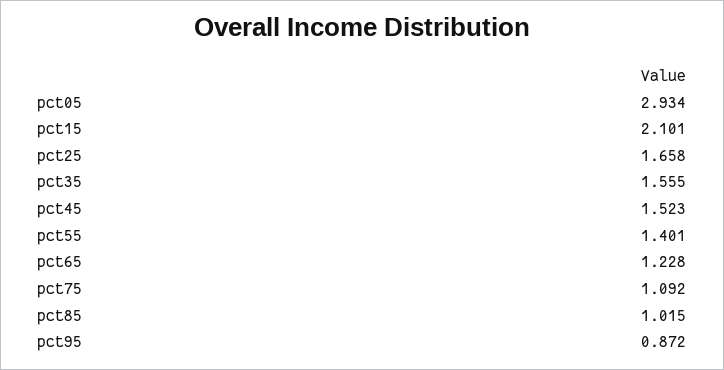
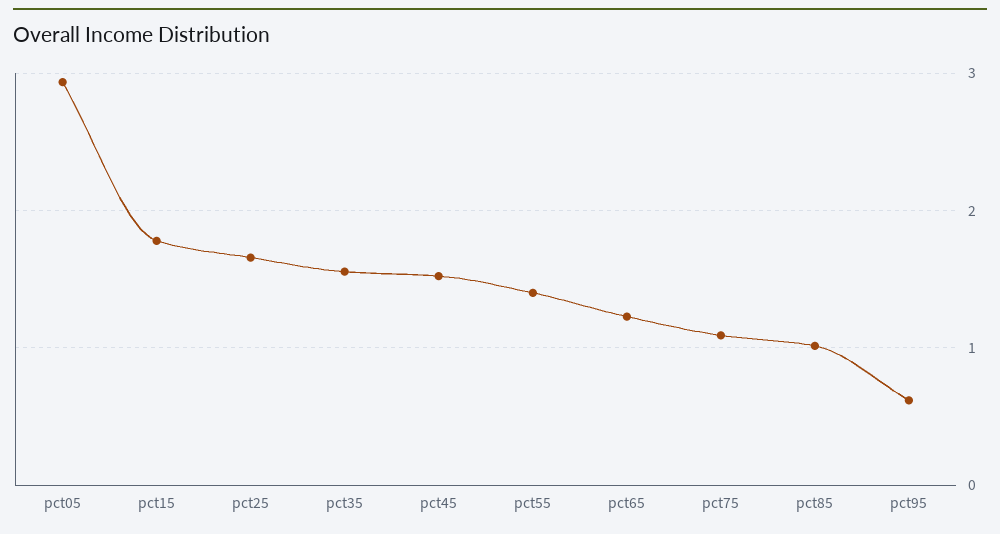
pct15: 2.101 -> 1.8
pct95: 0.872 -> 0.6

